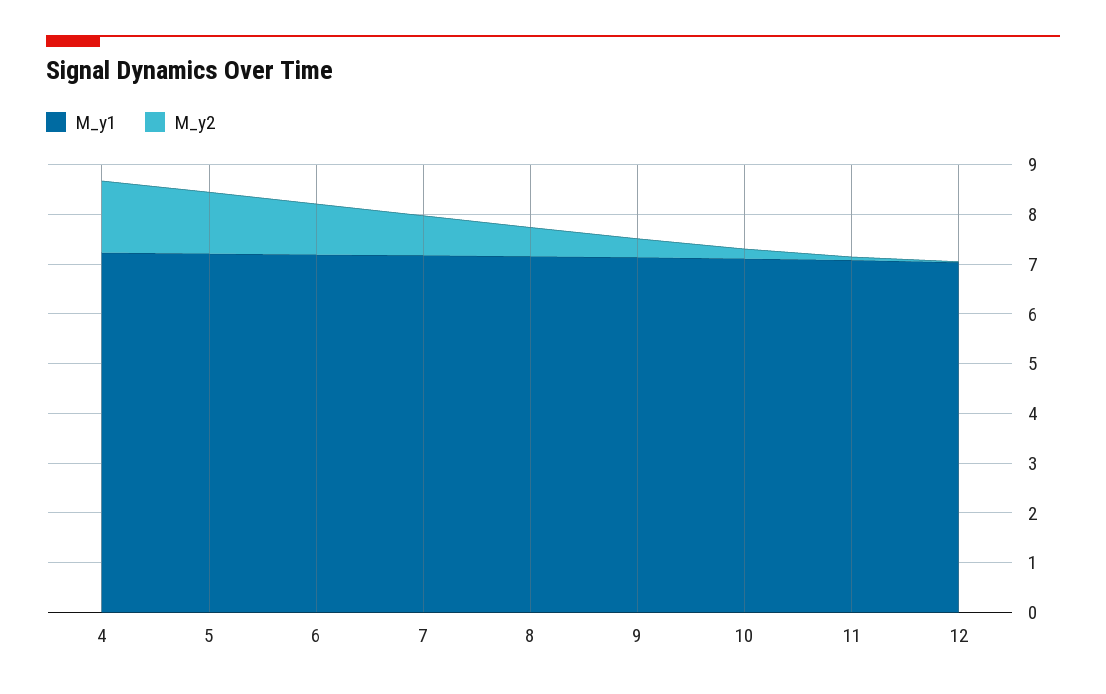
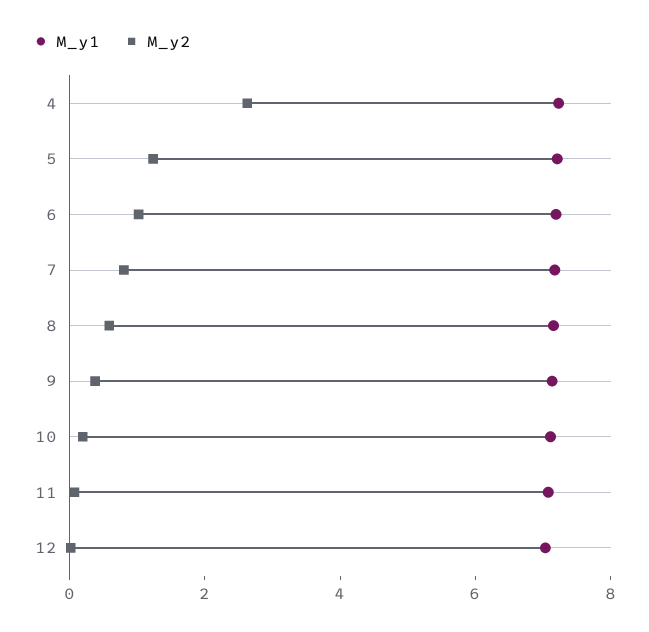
M_y2, 4: 1.4 -> 2.5

